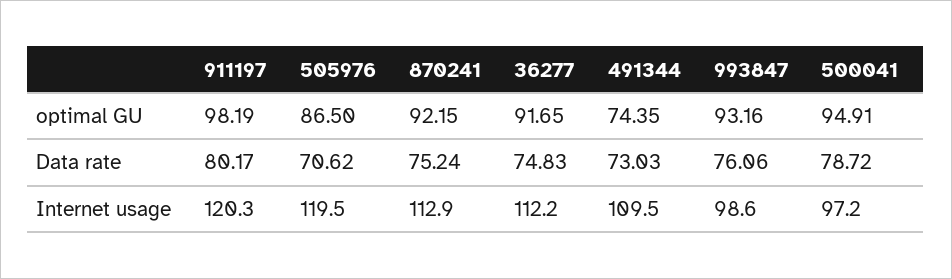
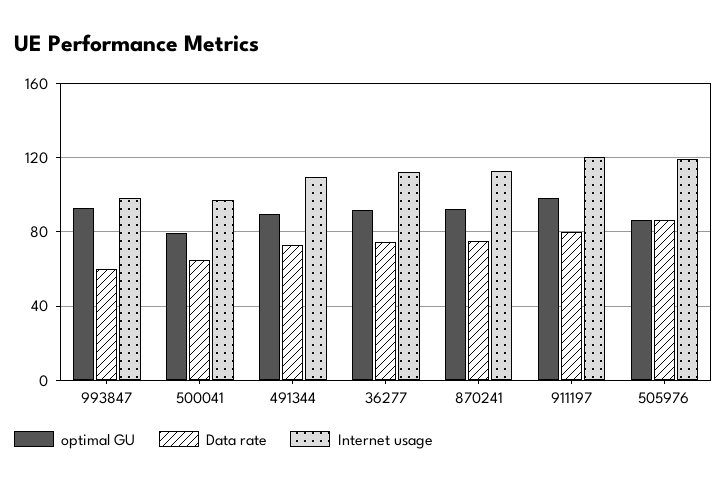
optimal GU, 491344: 74.35 -> 90
optimal GU, 500041: 94.91 -> 80
Data rate, 505976: 70.62 -> 85
Data rate, 993847: 76.06 -> 60
Data rate, 500041: 78.72 -> 65

